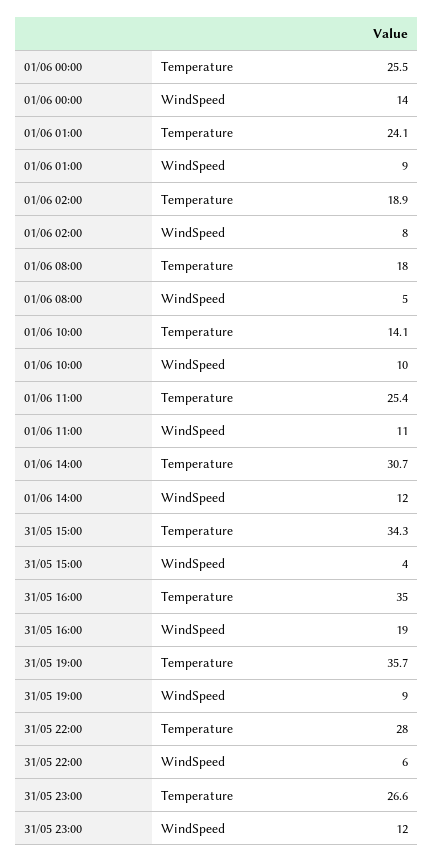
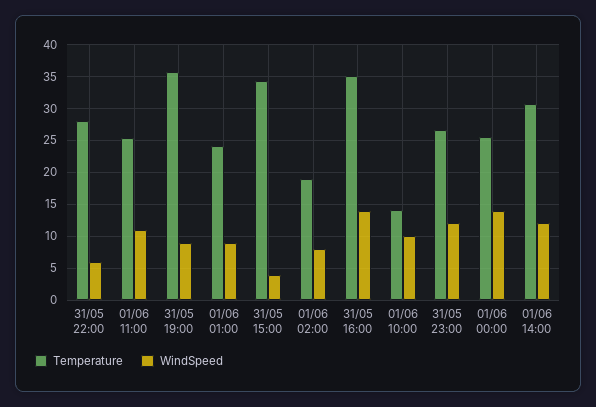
Temperature, 01/06 08:00: 18 -> none
WindSpeed, 01/06 08:00: 5 -> none
WindSpeed, 31/05 16:00: 19 -> 14

